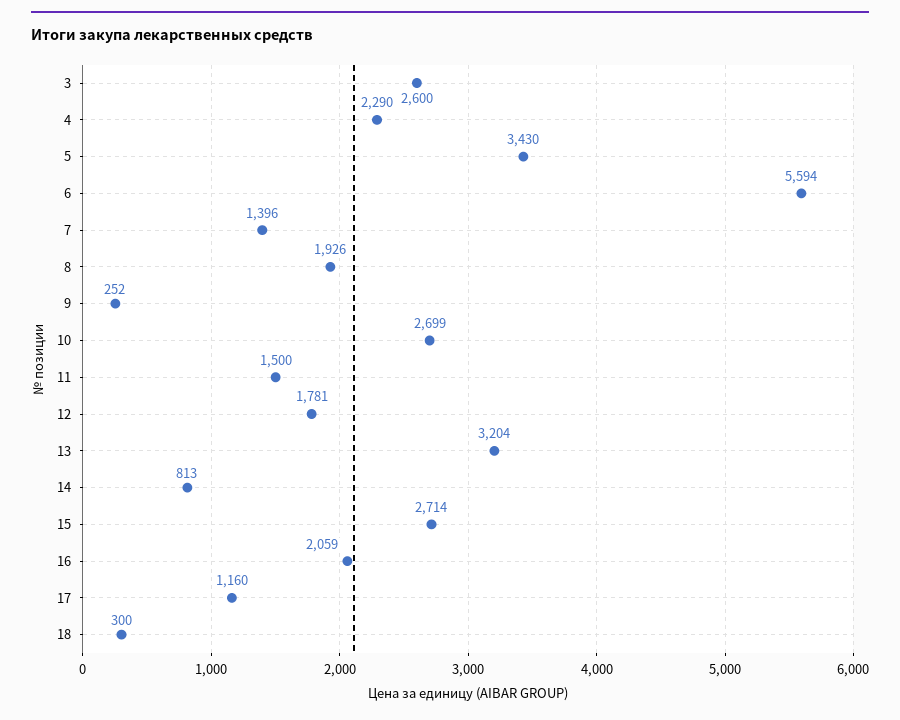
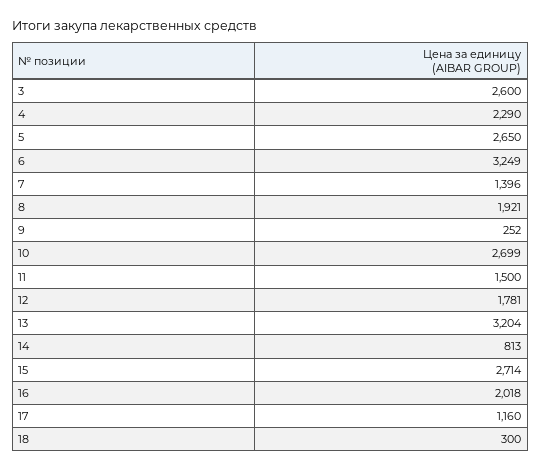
5: 3430 -> 2650
6: 5594 -> 3249
8: 1926 -> 1921
16: 2059 -> 2018

